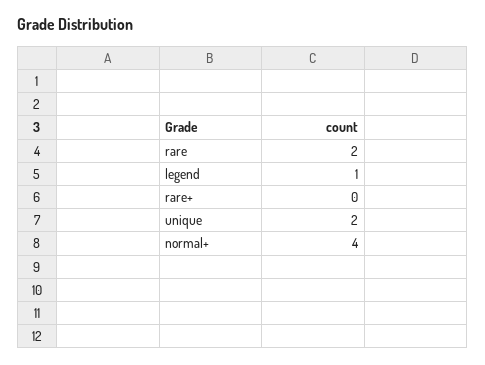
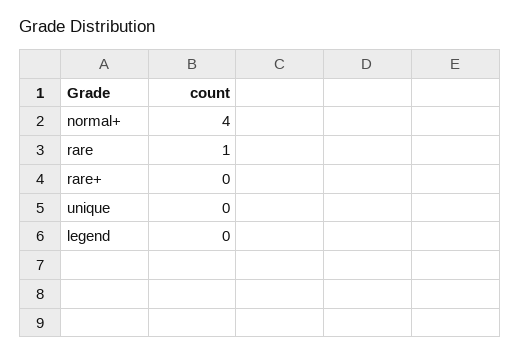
rare: 2 -> 1
legend: 1 -> 0
unique: 2 -> 0

